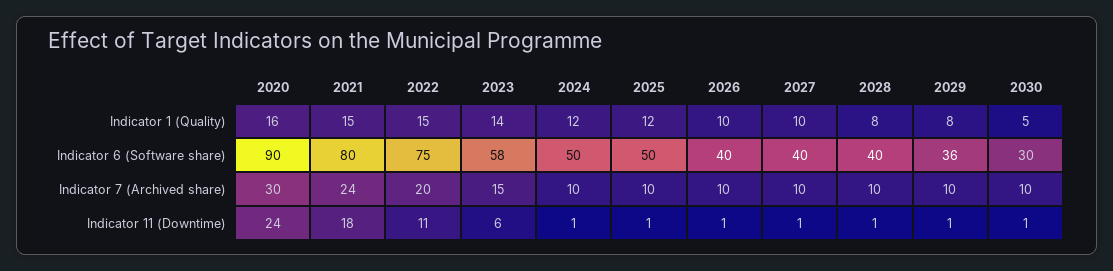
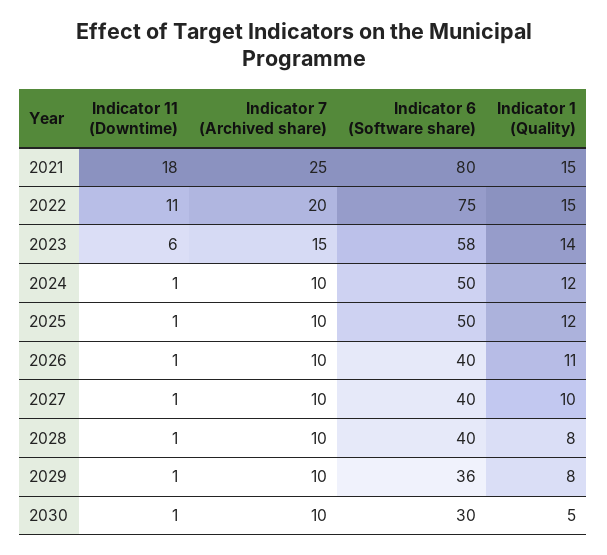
2020, Indicator 1 (Quality): 16 -> none
2026, Indicator 1 (Quality): 10 -> 11
2020, Indicator 6 (Software share): 90 -> none
2020, Indicator 7 (Archived share): 30 -> none
2021, Indicator 7 (Archived share): 24 -> 25
2020, Indicator 11 (Downtime): 24 -> none

